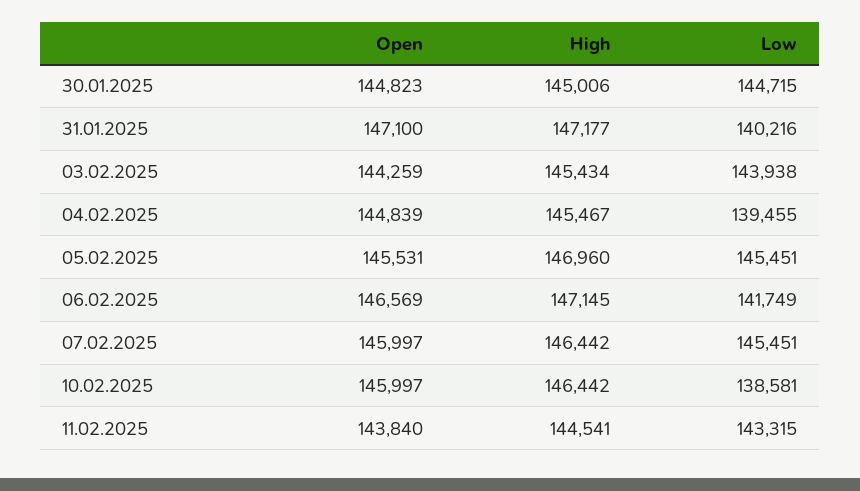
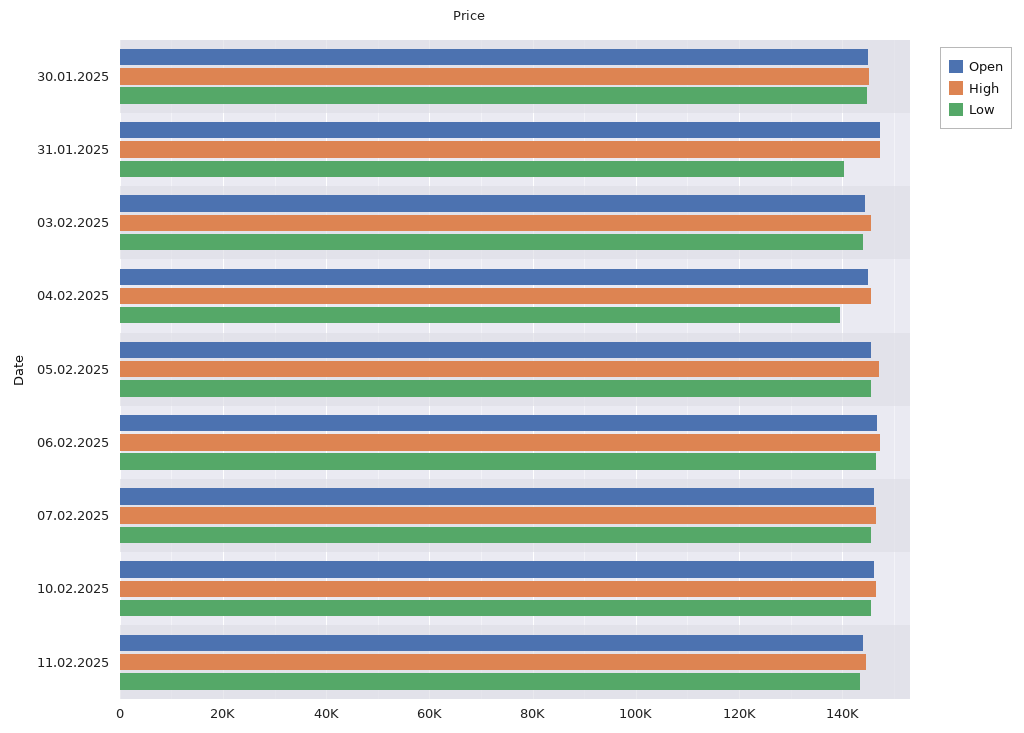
Low, 06.02.2025: 141749 -> 146000
Low, 10.02.2025: 138581 -> 146000

